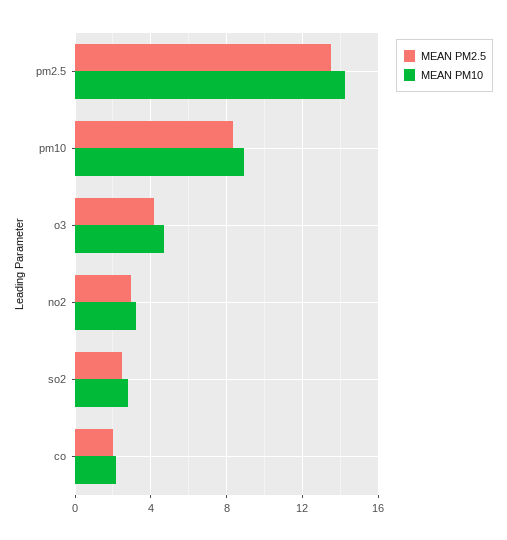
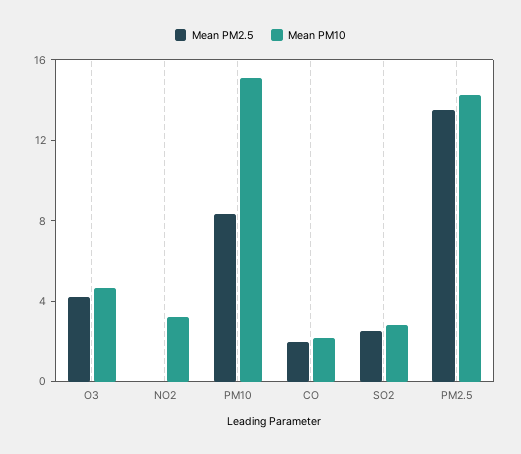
MEAN PM10, pm10: 9 -> 15
MEAN PM2.5, no2: 3 -> 0

